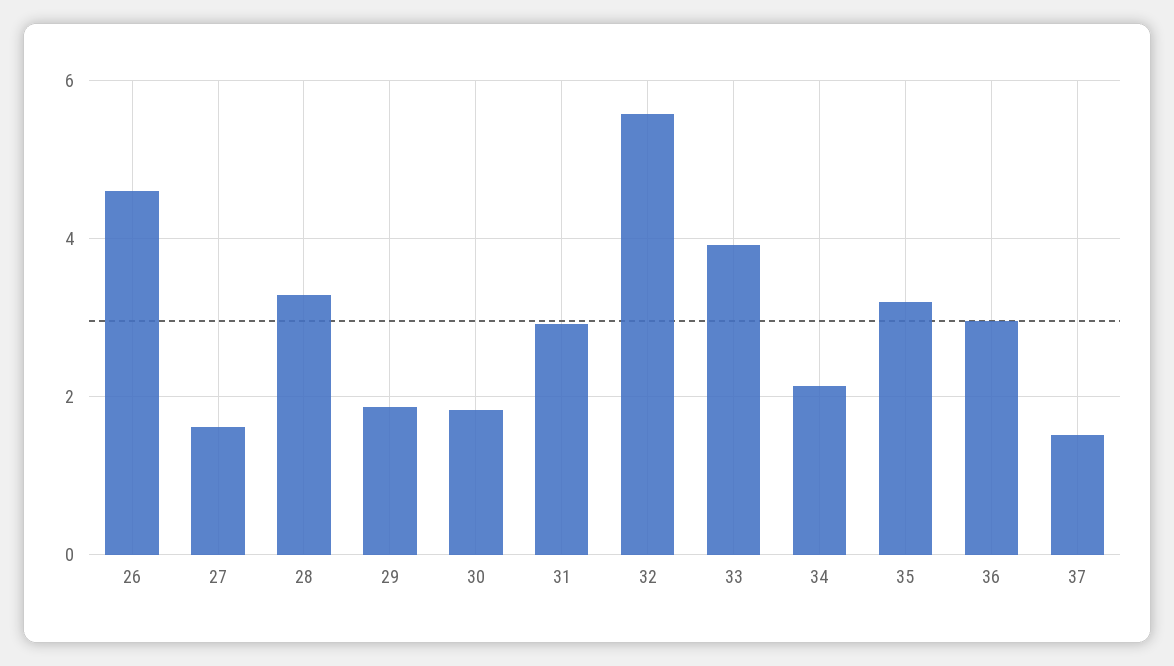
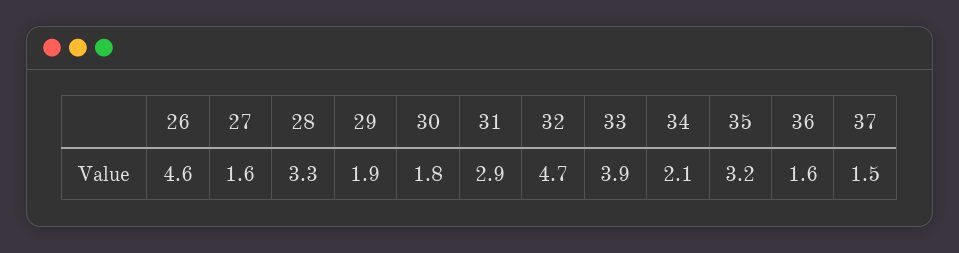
32: 5.6 -> 4.7
36: 3 -> 1.6

